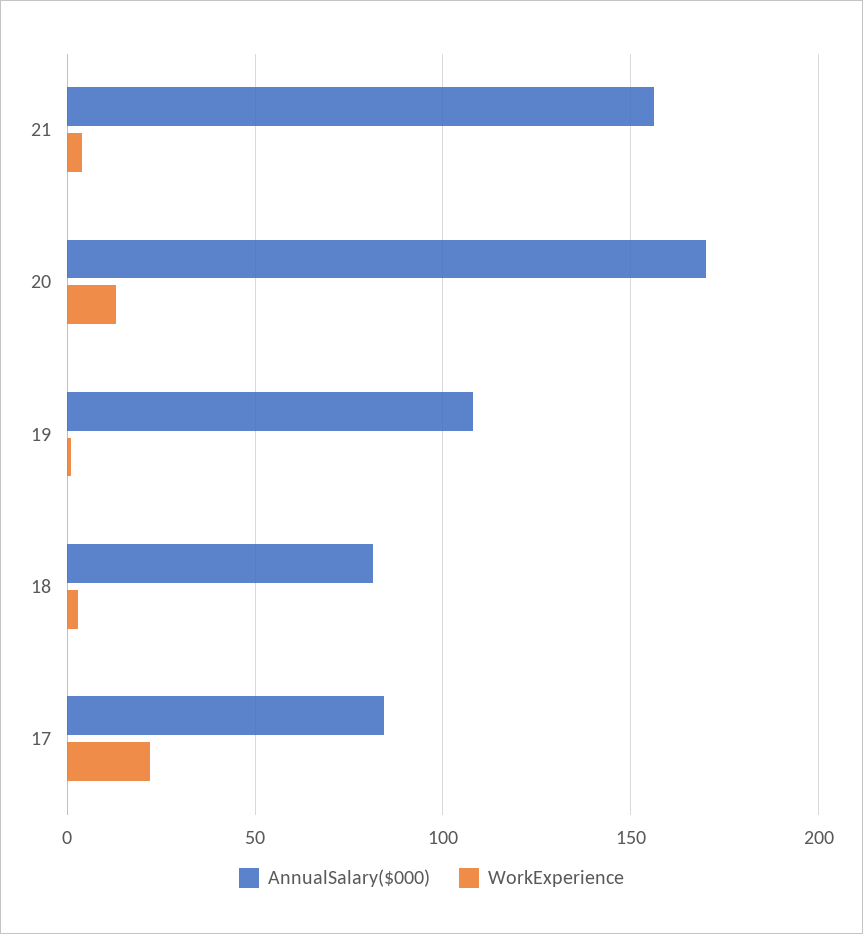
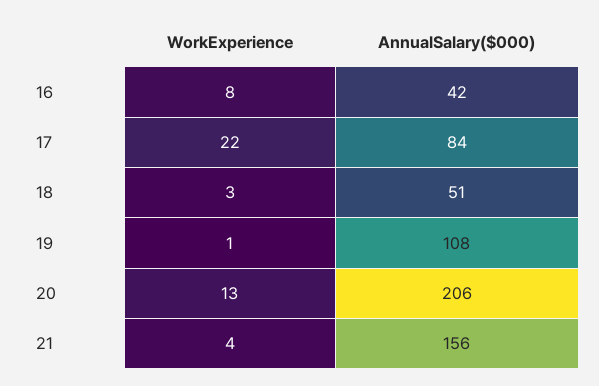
AnnualSalary($000), 20: 170 -> 206
AnnualSalary($000), 18: 80 -> 51
WorkExperience, 16: none -> 8
AnnualSalary($000), 16: none -> 42

